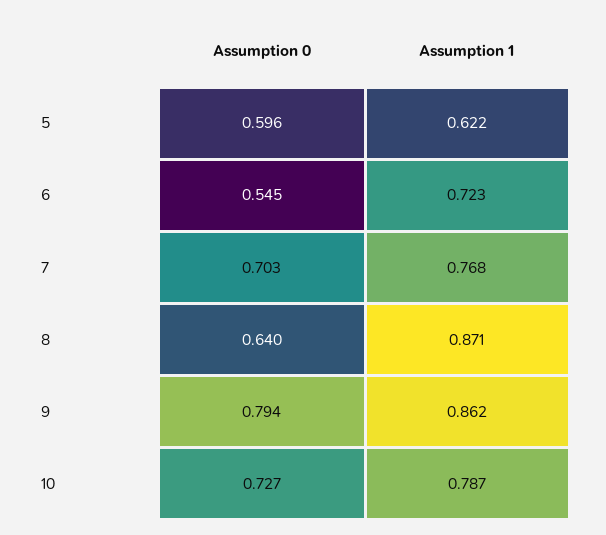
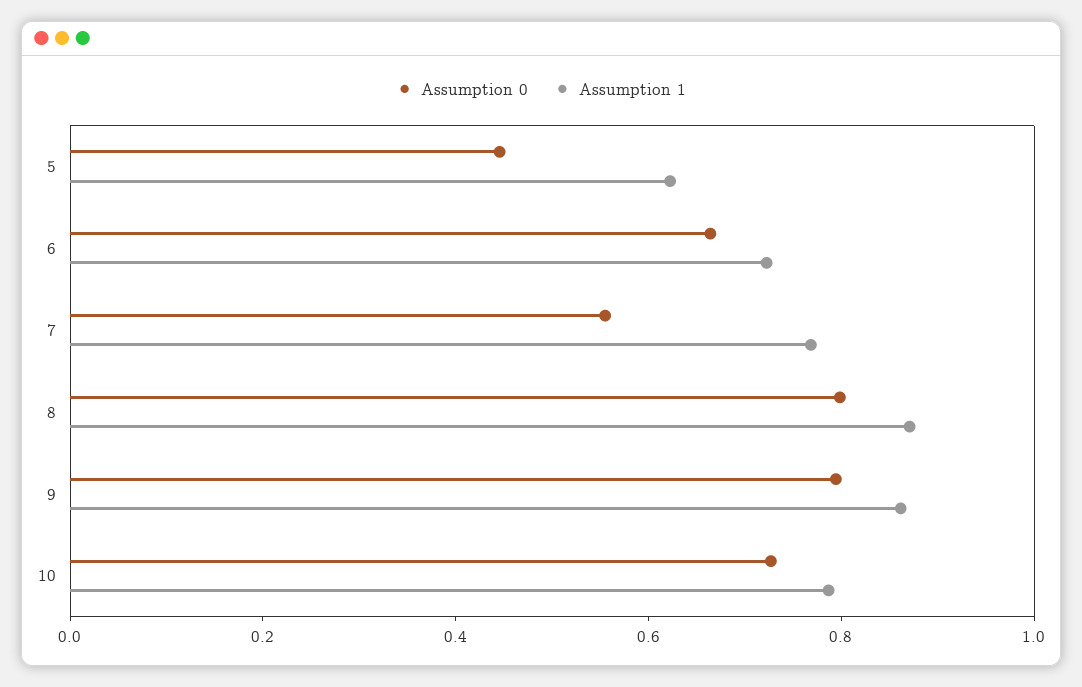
Assumption 0, 5: 0.596 -> 0.45
Assumption 0, 6: 0.545 -> 0.65
Assumption 0, 7: 0.703 -> 0.55
Assumption 0, 8: 0.64 -> 0.8

